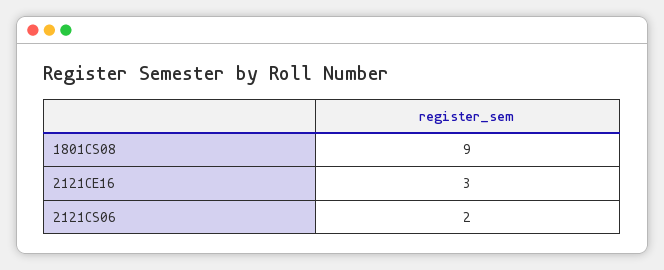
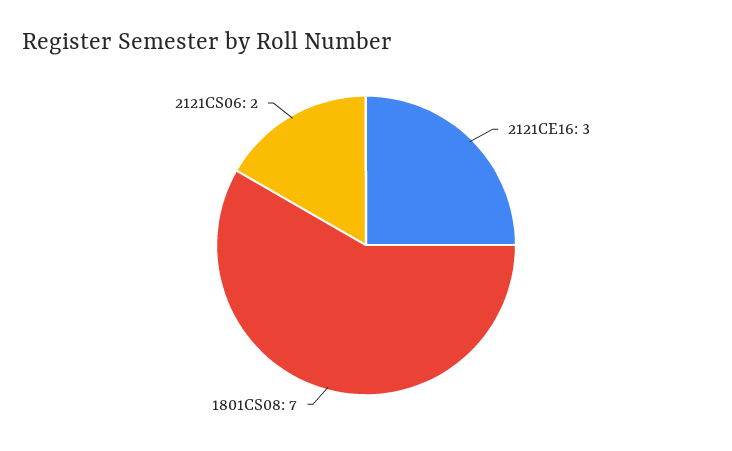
1801CS08: 9 -> 7

